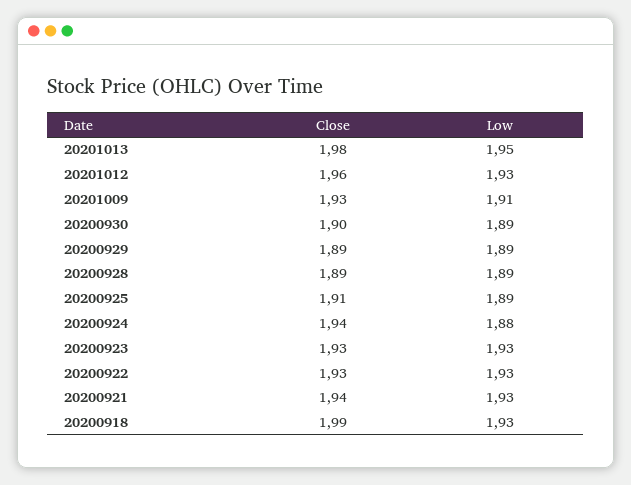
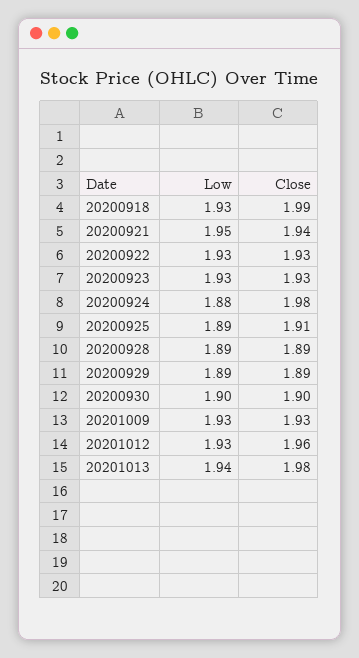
Low, 20201013: 1.95 -> 1.94
Low, 20201009: 1.91 -> 1.93
Low, 20200930: 1.89 -> 1.9
Close, 20200924: 1.94 -> 1.98
Low, 20200921: 1.93 -> 1.95

